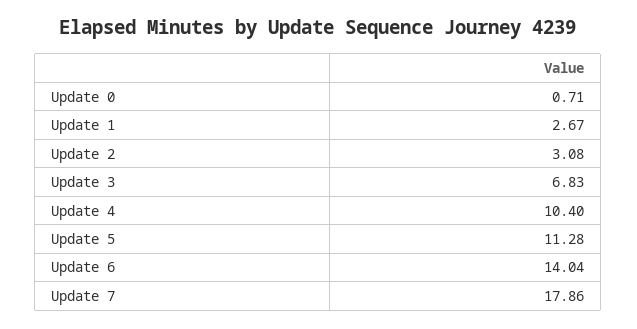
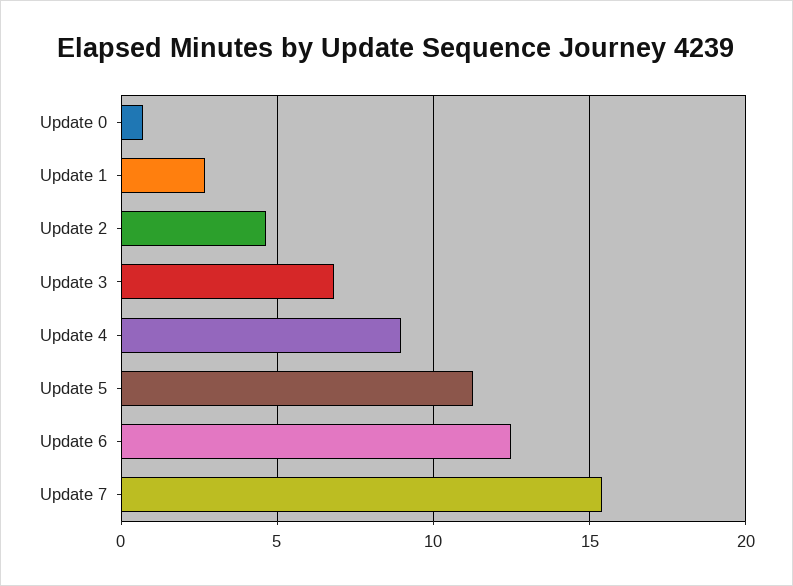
Update 2: 3.08 -> 4.5
Update 4: 10.4 -> 9
Update 6: 14.04 -> 12.5
Update 7: 17.86 -> 15.5

